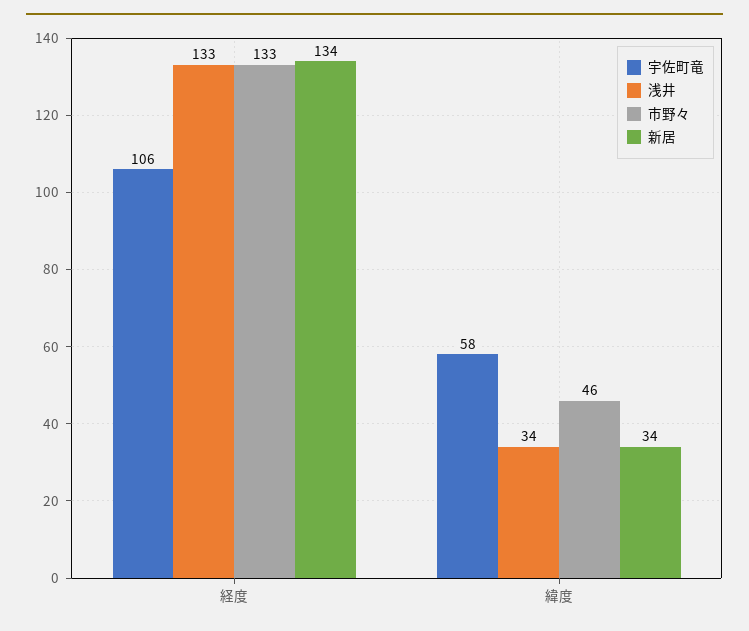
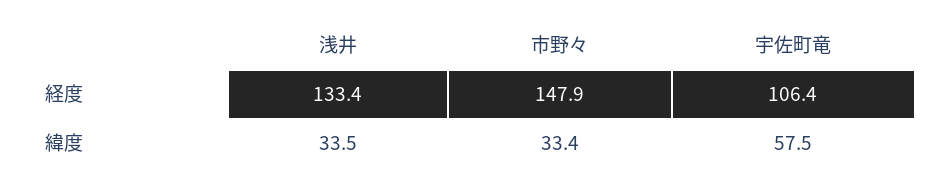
市野々, 経度: 133 -> 147.9
新居, 経度: 134 -> none
市野々, 緯度: 46 -> 33.4
新居, 緯度: 34 -> none

